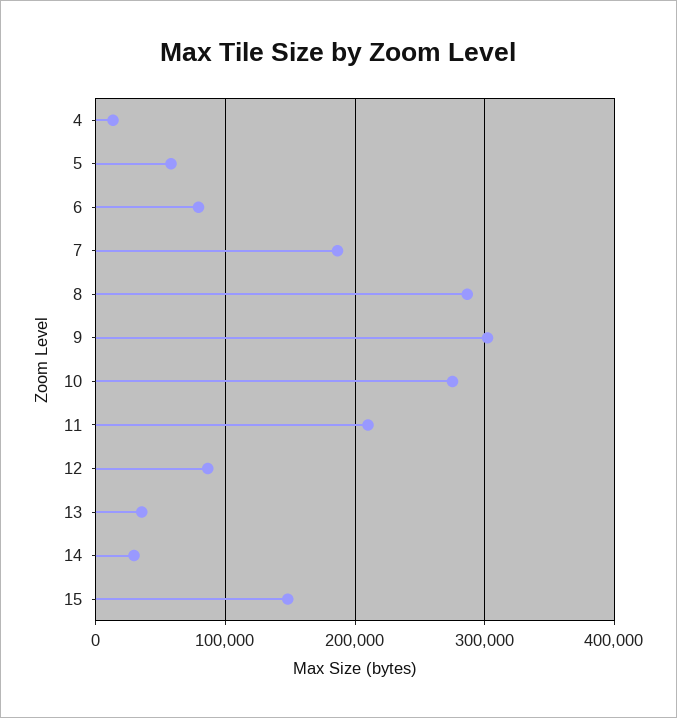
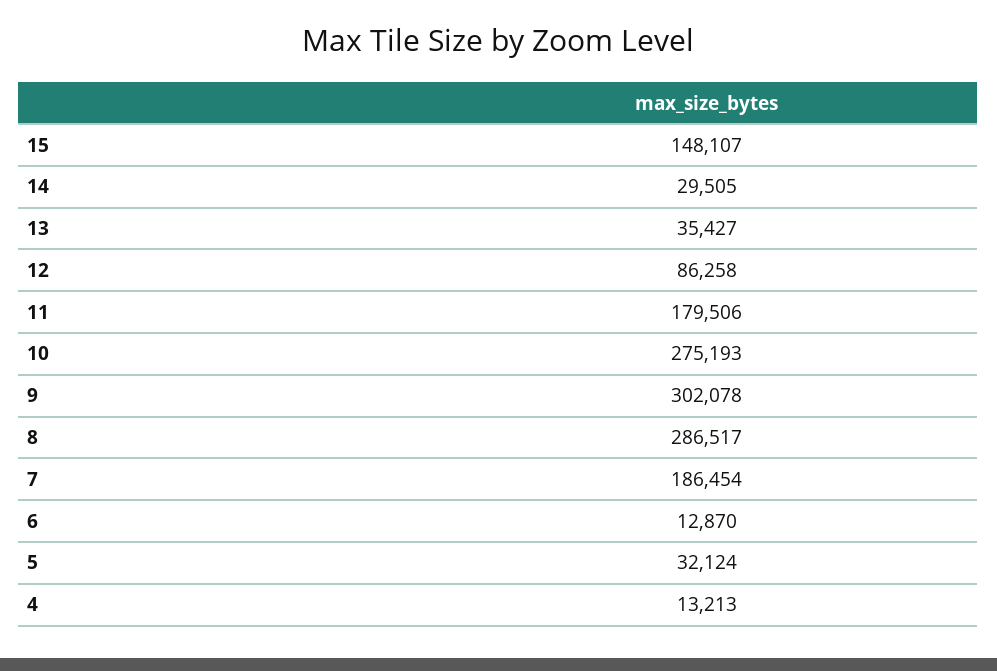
5: 60000 -> 32124
6: 80000 -> 12870
11: 210000 -> 179506

